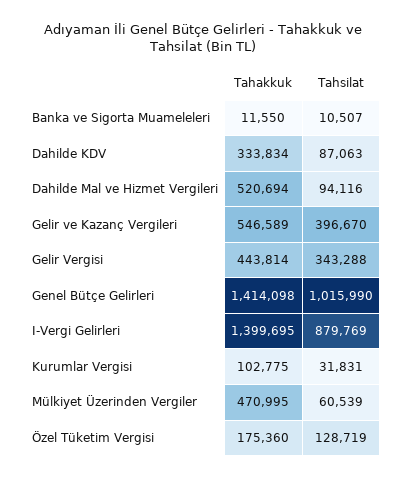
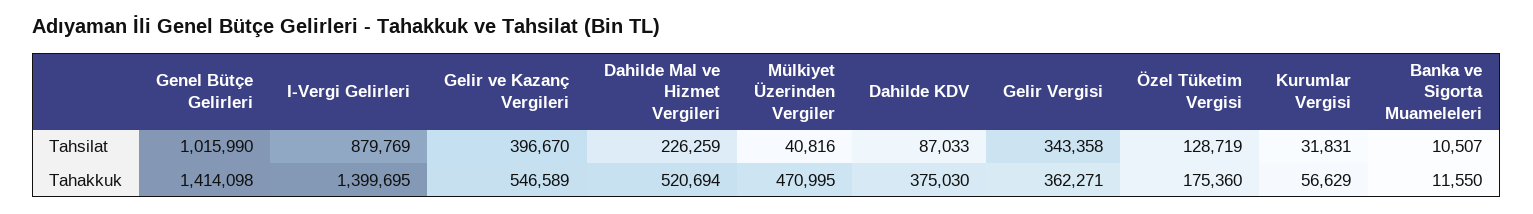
Tahakkuk, Dahilde KDV: 333834 -> 375030
Tahsilat, Dahilde KDV: 87063 -> 87033
Tahsilat, Dahilde Mal ve Hizmet Vergileri: 94116 -> 226259
Tahakkuk, Gelir Vergisi: 443814 -> 362271
Tahsilat, Gelir Vergisi: 343288 -> 343358
Tahakkuk, Kurumlar Vergisi: 102775 -> 56629
Tahsilat, Mülkiyet Üzerinden Vergiler: 60539 -> 40816

